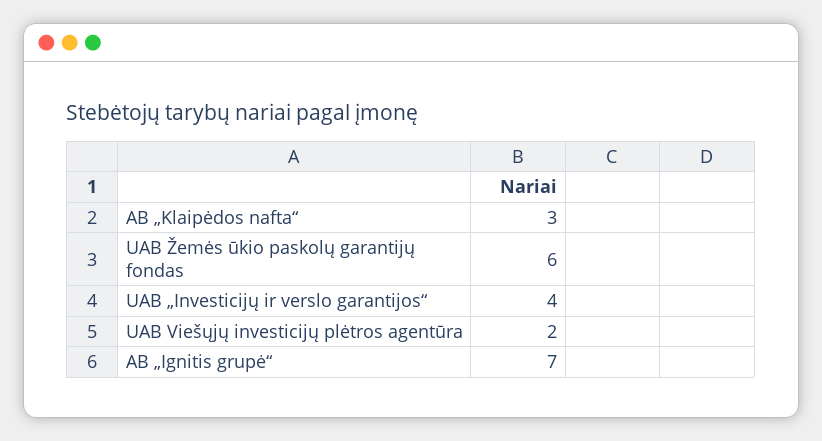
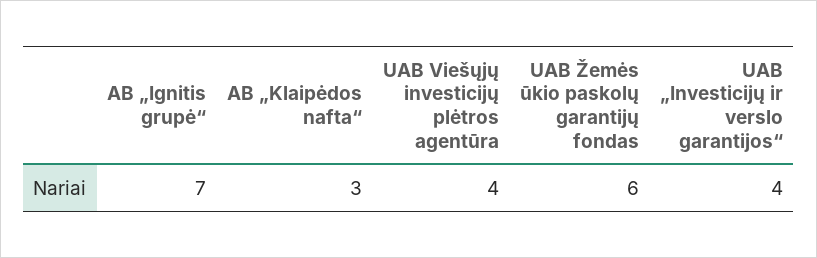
UAB Viešųjų investicijų plėtros agentūra: 2 -> 4

